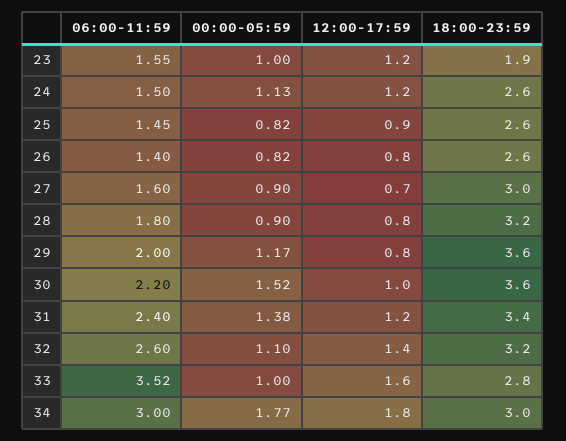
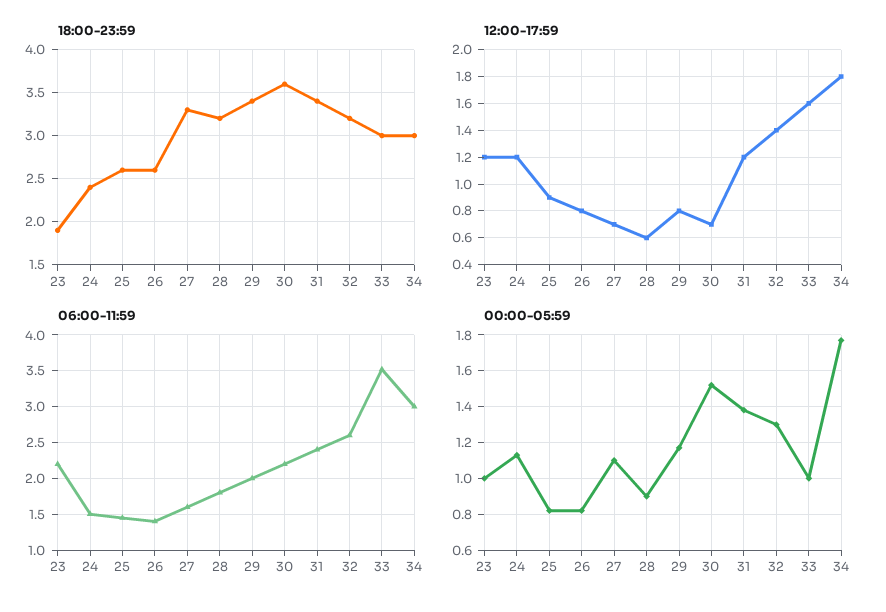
06:00-11:59, 23: 1.55 -> 2.2
18:00-23:59, 24: 2.6 -> 2.4
00:00-05:59, 27: 0.9 -> 1.1
18:00-23:59, 27: 3 -> 3.3
12:00-17:59, 28: 0.8 -> 0.6
18:00-23:59, 29: 3.6 -> 3.4
12:00-17:59, 30: 1 -> 0.7
00:00-05:59, 32: 1.1 -> 1.3
18:00-23:59, 33: 2.8 -> 3

